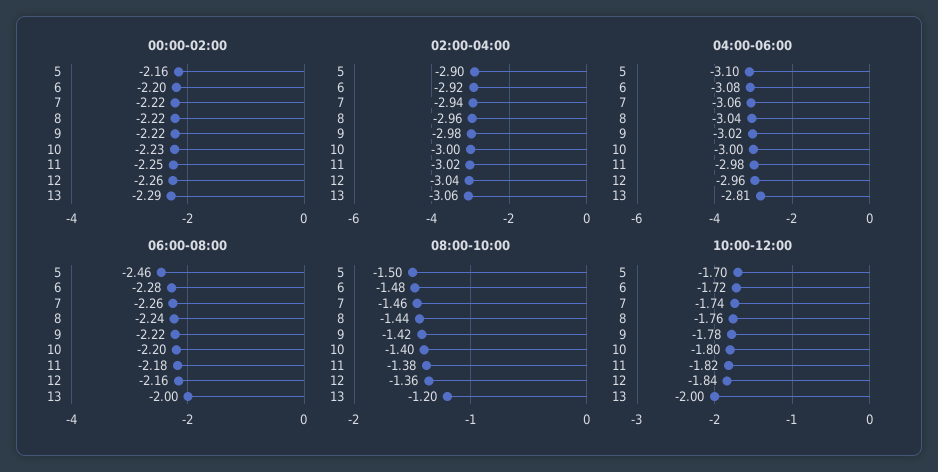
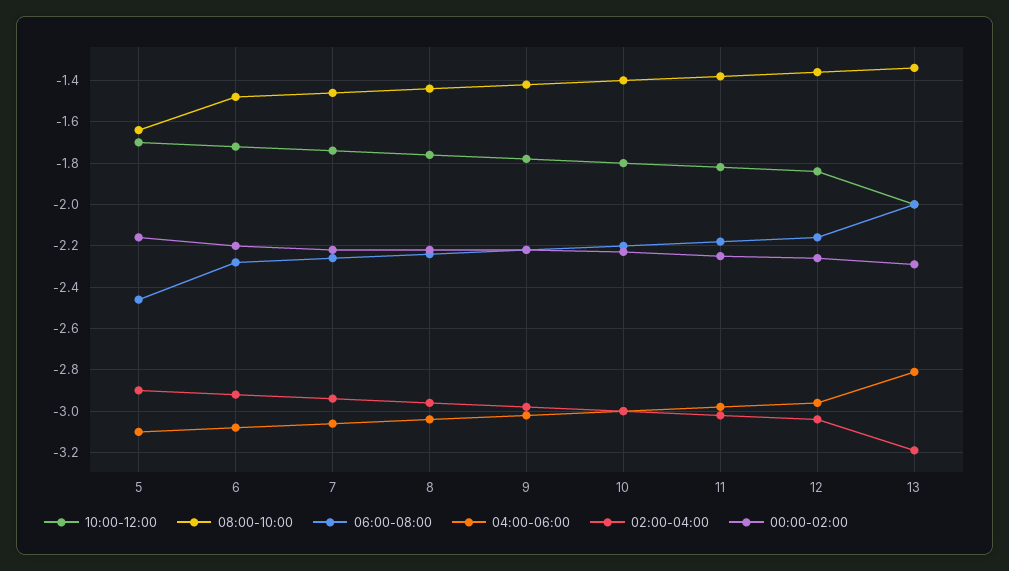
02:00-04:00, 13: -3.06 -> -3.2
08:00-10:00, 5: -1.5 -> -1.65
08:00-10:00, 13: -1.2 -> -1.35

